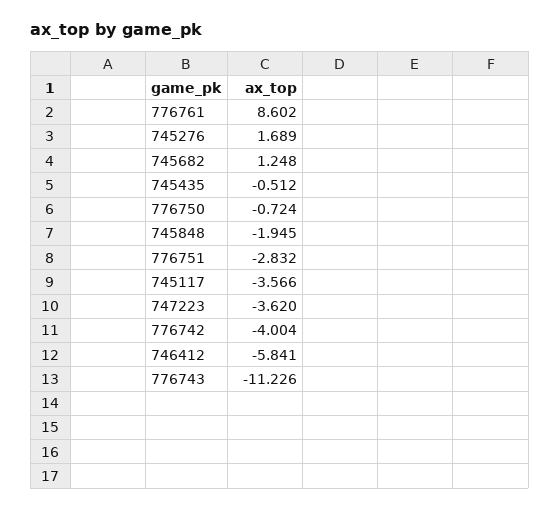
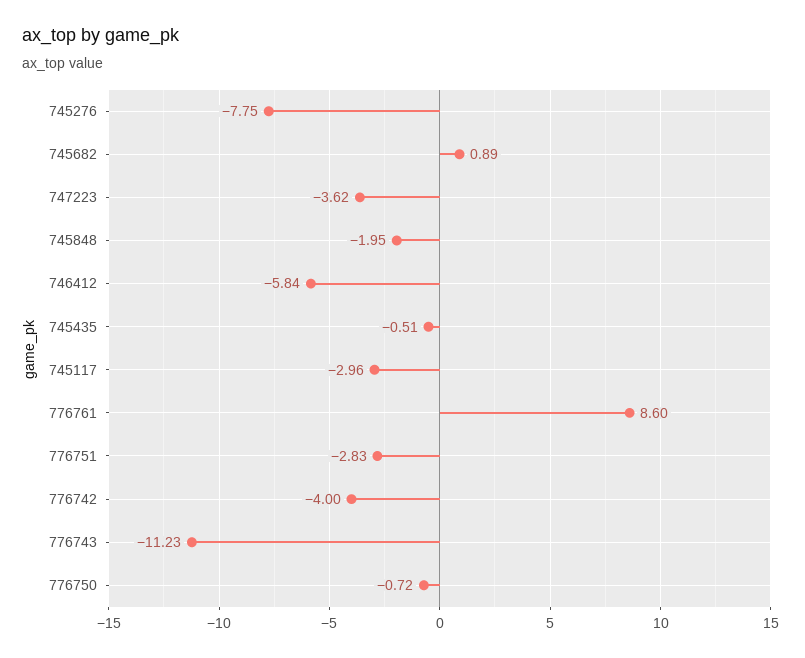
745276: 1.689 -> -7.75
745682: 1.248 -> 0.89
745117: -3.566 -> -2.96

